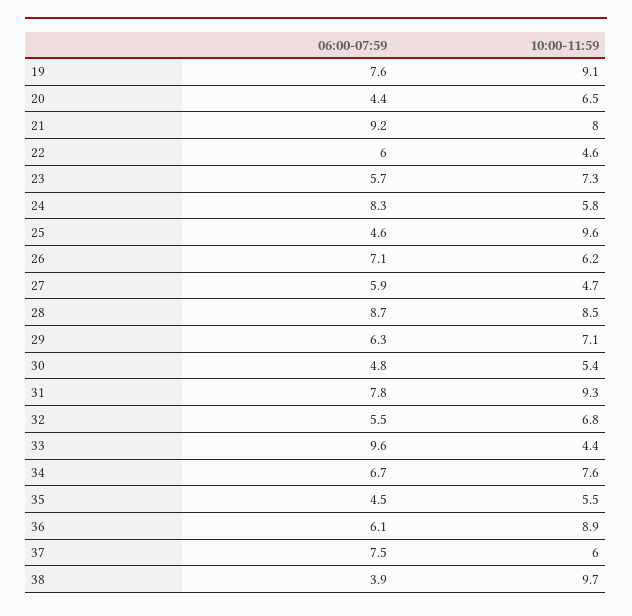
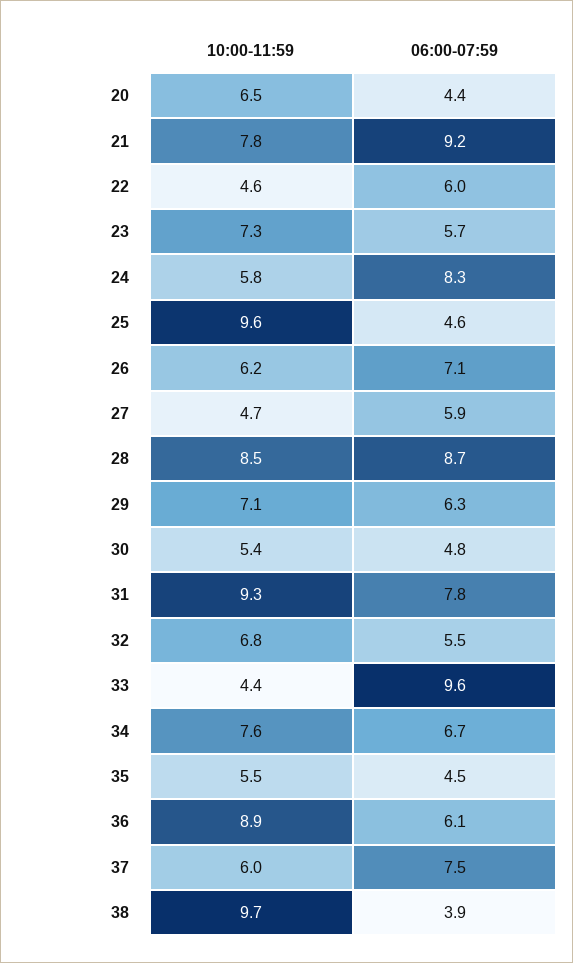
06:00-07:59, 19: 7.6 -> none
10:00-11:59, 19: 9.1 -> none
10:00-11:59, 21: 8 -> 7.8

